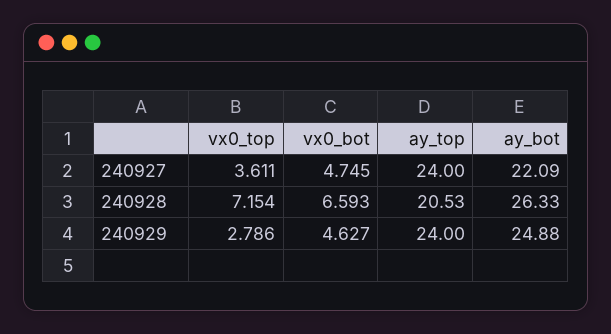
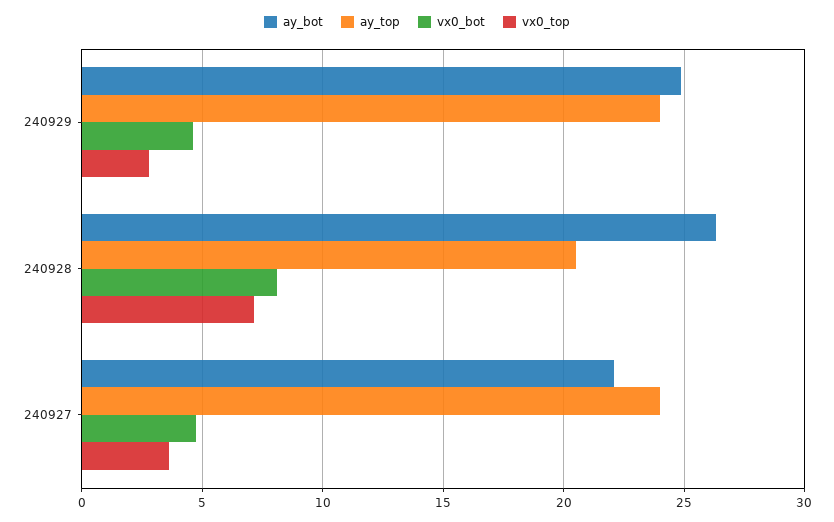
vx0_bot, 240928: 6.593 -> 8

